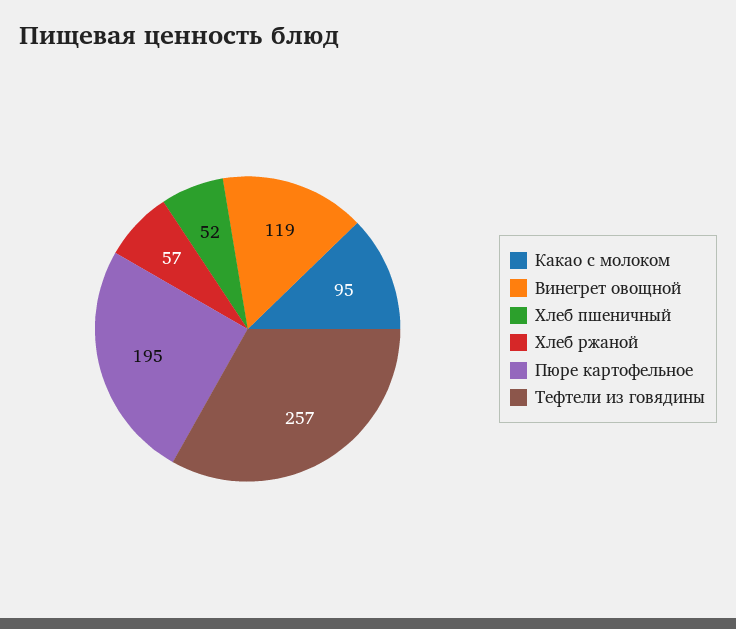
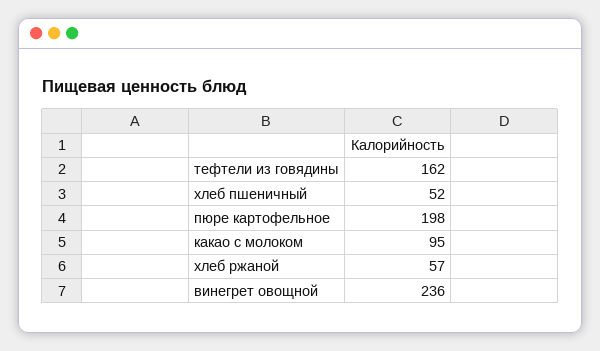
Винегрет овощной: 119 -> 236
Пюре картофельное: 195 -> 198
Тефтели из говядины: 257 -> 162

